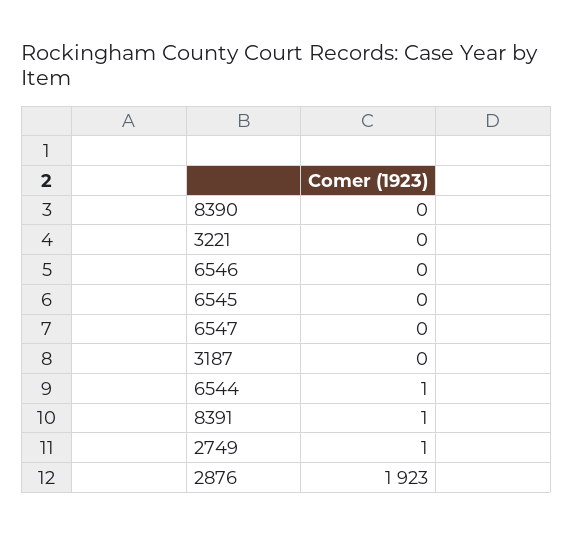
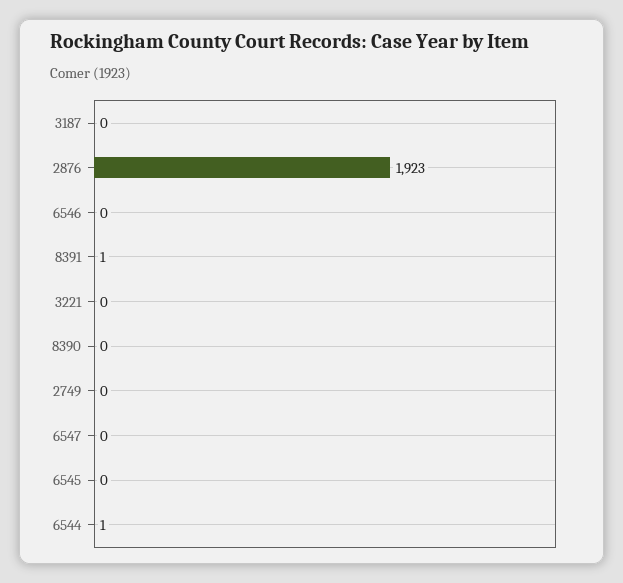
2749: 1 -> 0

